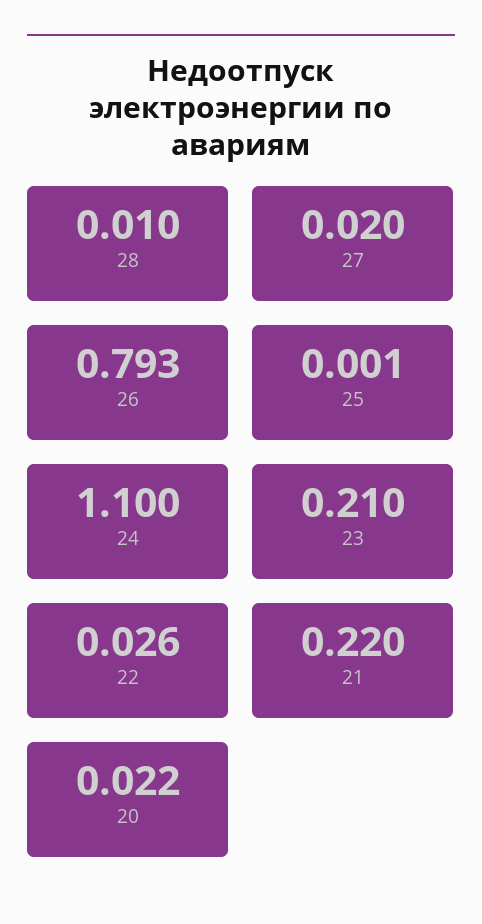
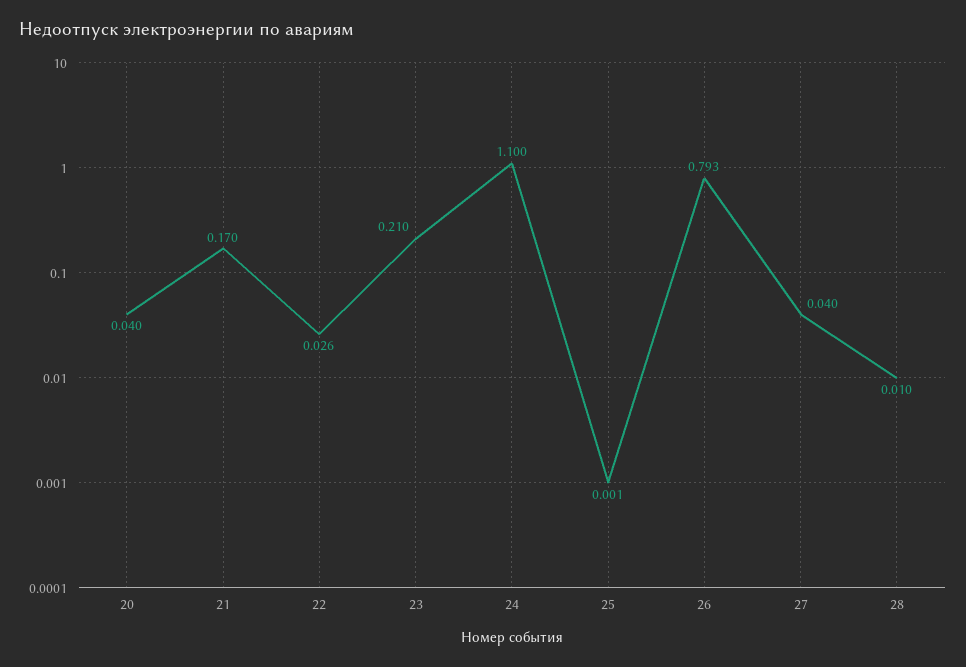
27: 0.02 -> 0.04
21: 0.22 -> 0.17
20: 0.022 -> 0.04

